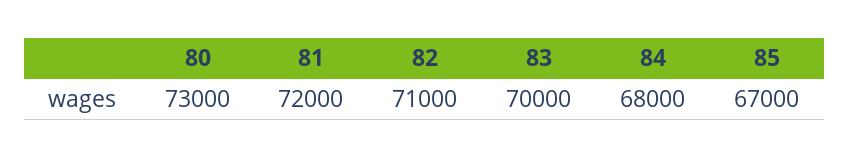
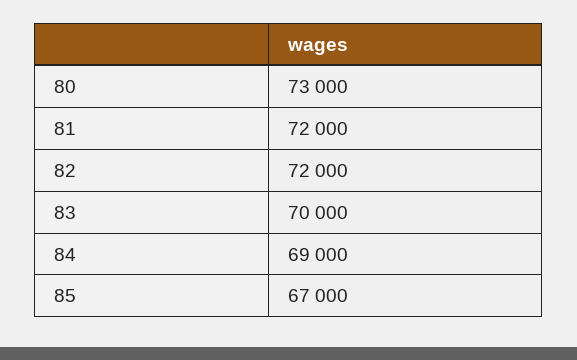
82: 71000 -> 72000
84: 68000 -> 69000

